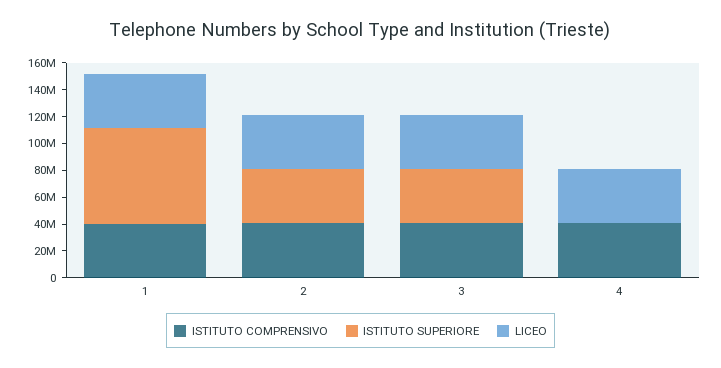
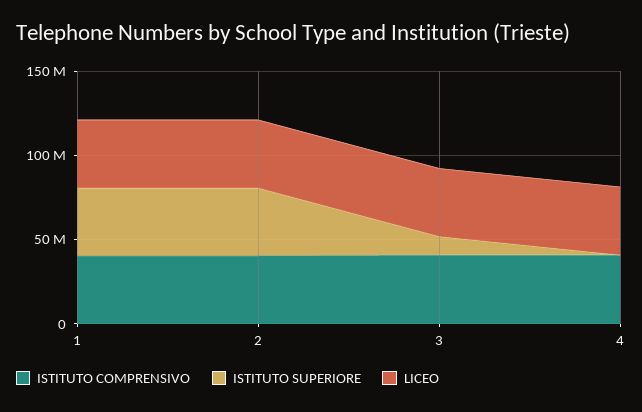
ISTITUTO SUPERIORE, 1: 70000000 -> 40000000
ISTITUTO SUPERIORE, 3: 40000000 -> 10000000

